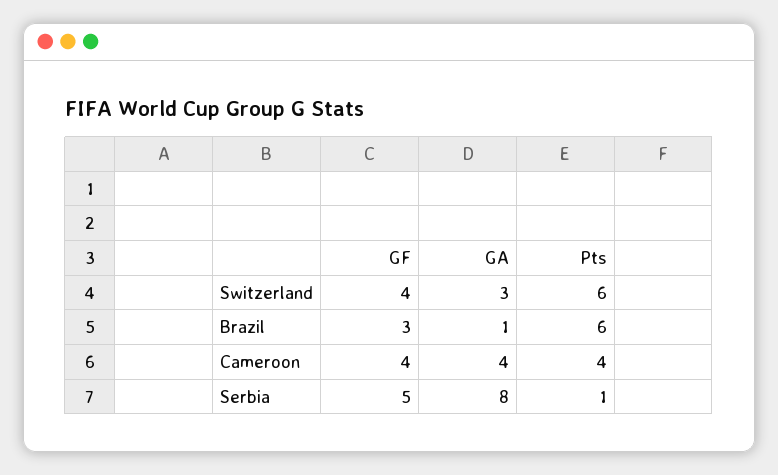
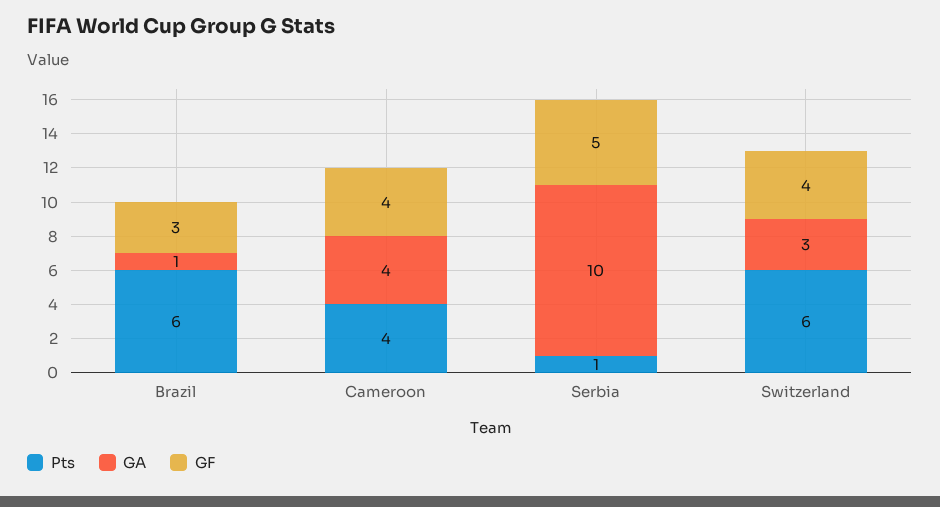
GA, Serbia: 8 -> 10

